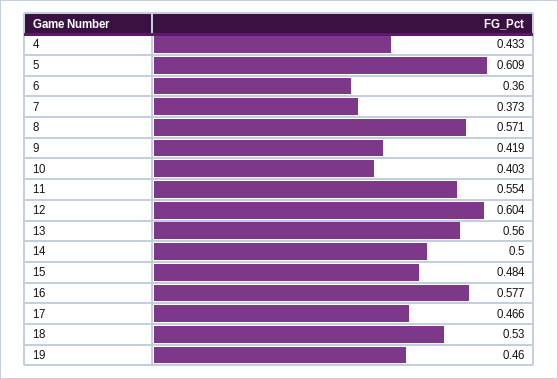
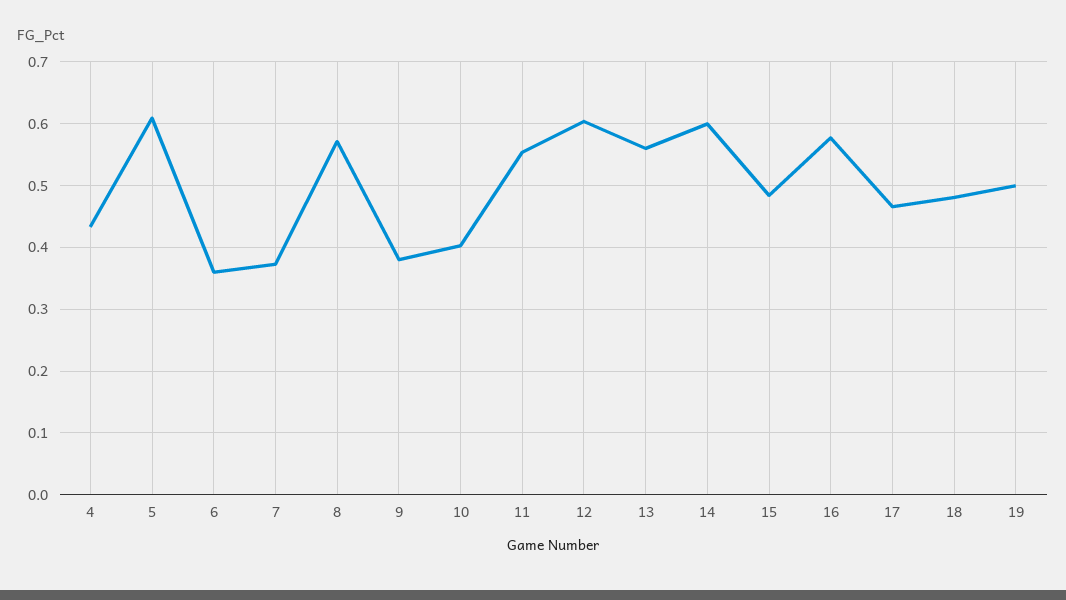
9: 0.419 -> 0.38
14: 0.5 -> 0.6
18: 0.53 -> 0.48
19: 0.46 -> 0.5

